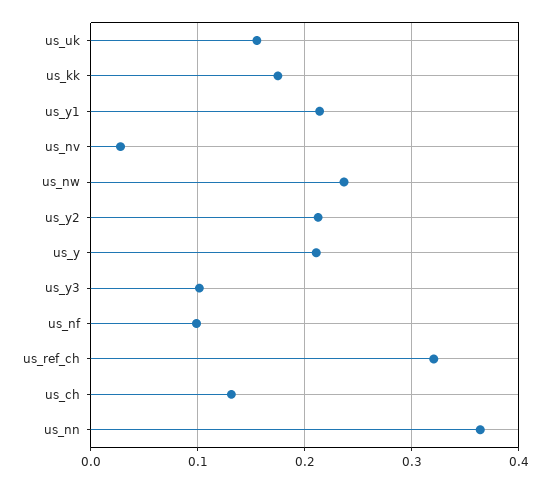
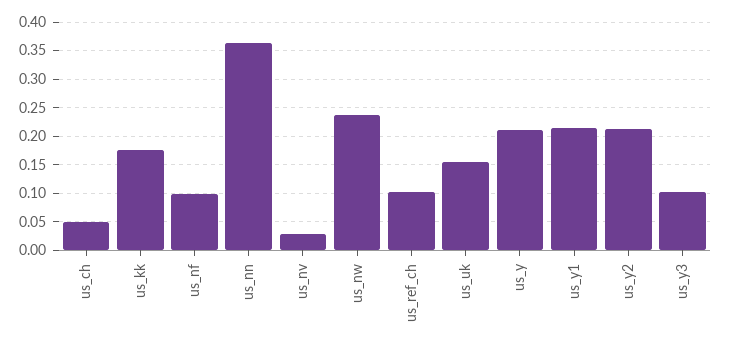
us_ref_ch: 0.32 -> 0.1
us_ch: 0.13 -> 0.05

